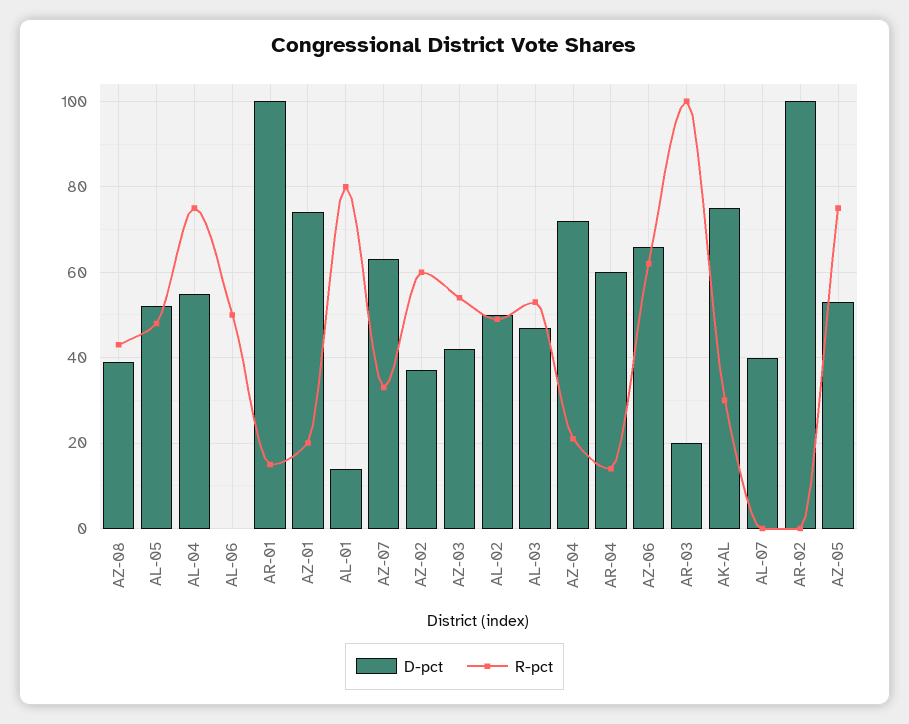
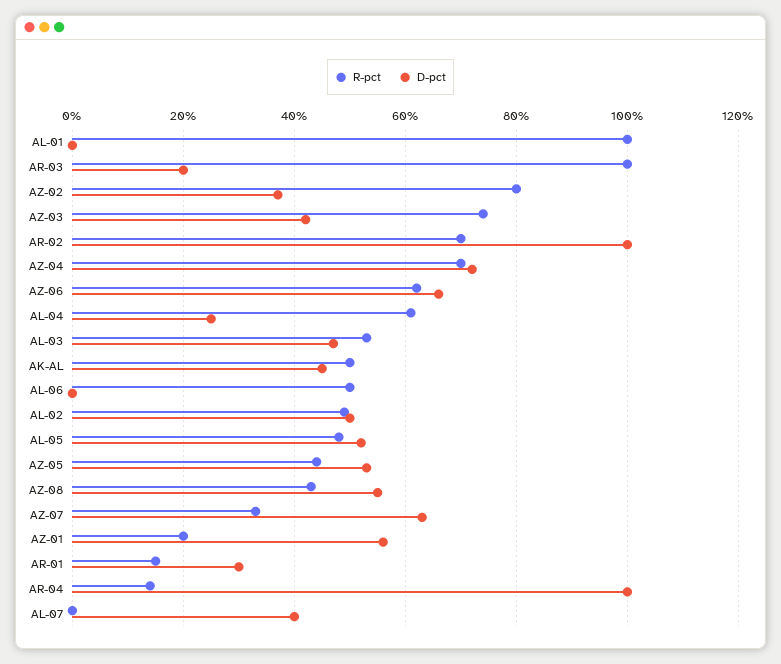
D-pct, AZ-08: 40 -> 55
D-pct, AL-04: 55 -> 25
R-pct, AL-04: 75 -> 60
D-pct, AR-01: 100 -> 30
D-pct, AZ-01: 75 -> 55
D-pct, AL-01: 15 -> 0
R-pct, AL-01: 80 -> 100
R-pct, AZ-02: 60 -> 80
R-pct, AZ-03: 55 -> 75
R-pct, AZ-04: 20 -> 70
D-pct, AR-04: 60 -> 100
D-pct, AK-AL: 75 -> 45
R-pct, AK-AL: 30 -> 50
R-pct, AR-02: 0 -> 70
R-pct, AZ-05: 75 -> 45

